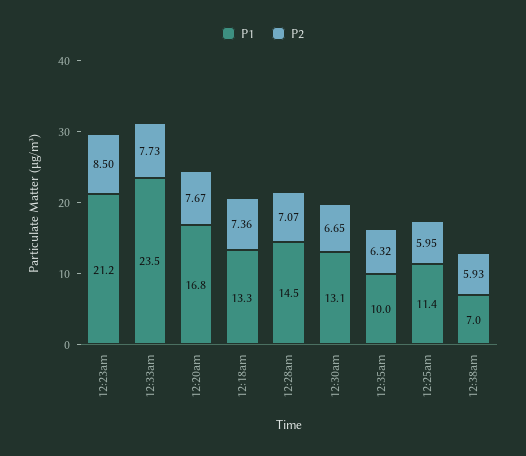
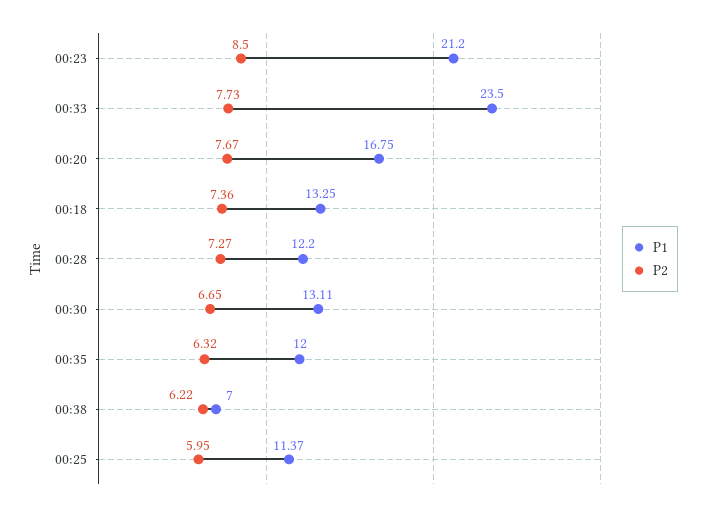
P1, 12:28am: 14.5 -> 12.2
P2, 12:28am: 7.07 -> 7.27
P1, 12:35am: 10 -> 12
P2, 12:38am: 5.93 -> 6.22

